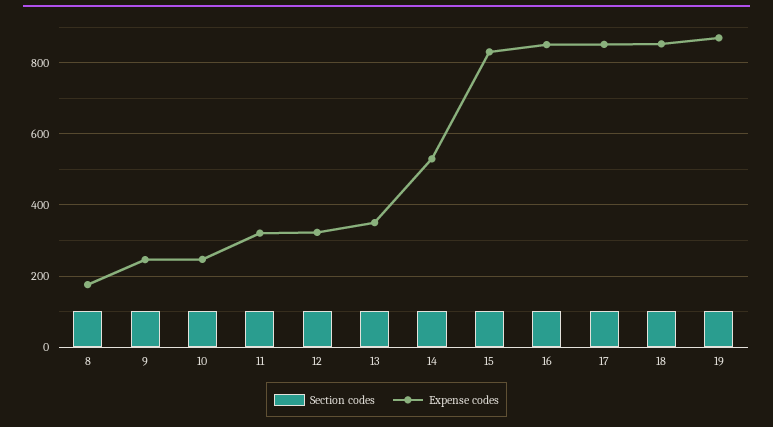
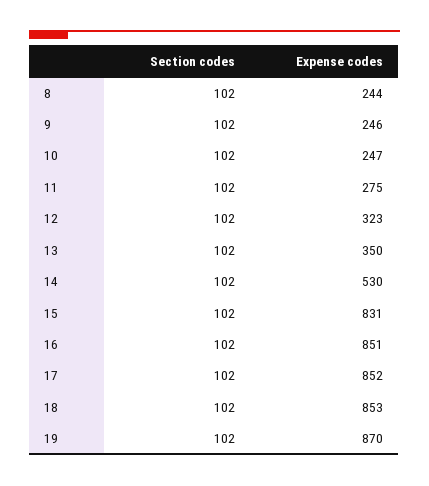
Expense codes, 8: 180 -> 244
Expense codes, 11: 320 -> 275

